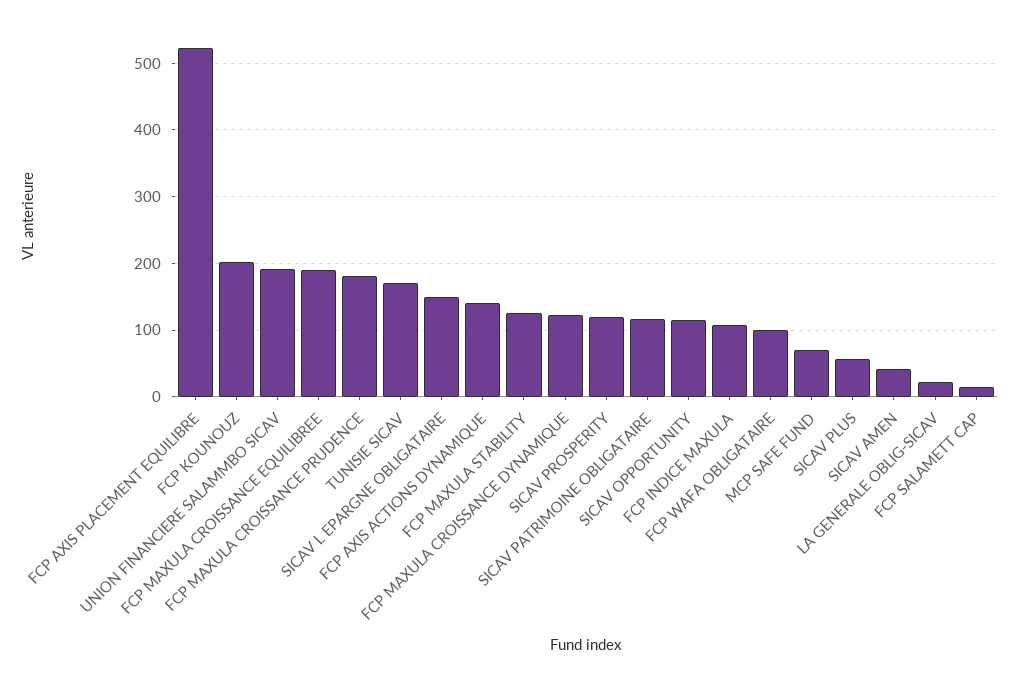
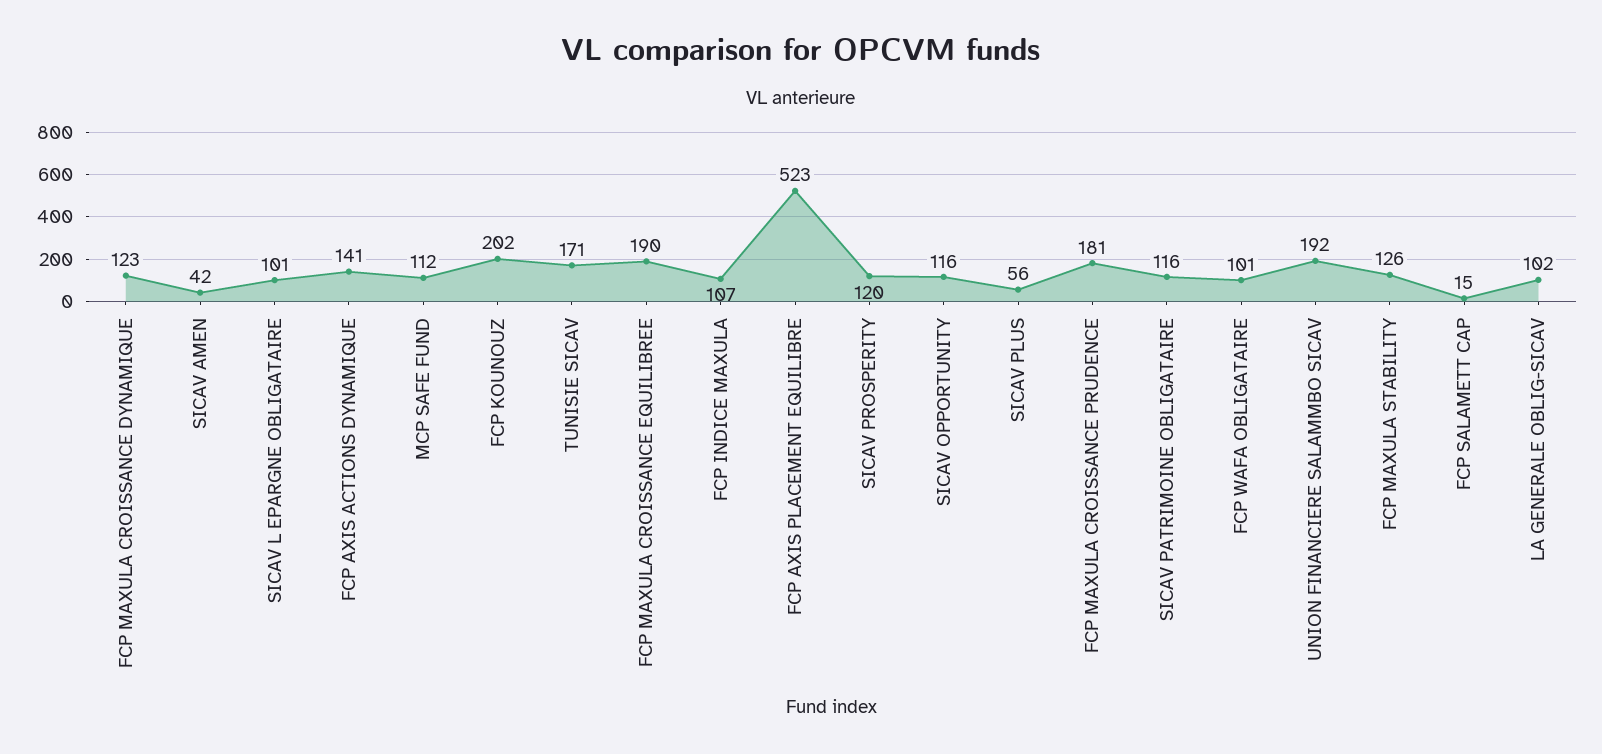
SICAV L EPARGNE OBLIGATAIRE: 150 -> 101
MCP SAFE FUND: 70 -> 112
LA GENERALE OBLIG-SICAV: 20 -> 102

